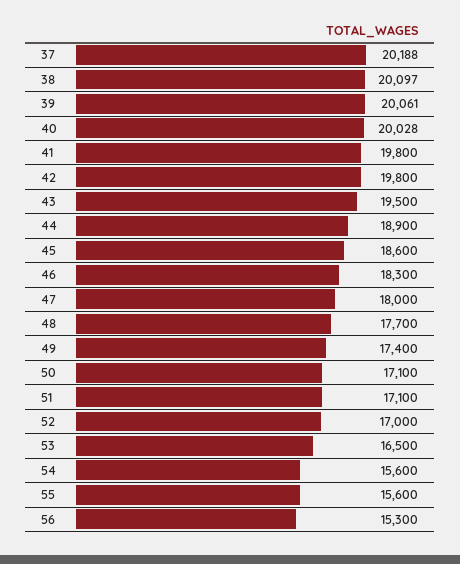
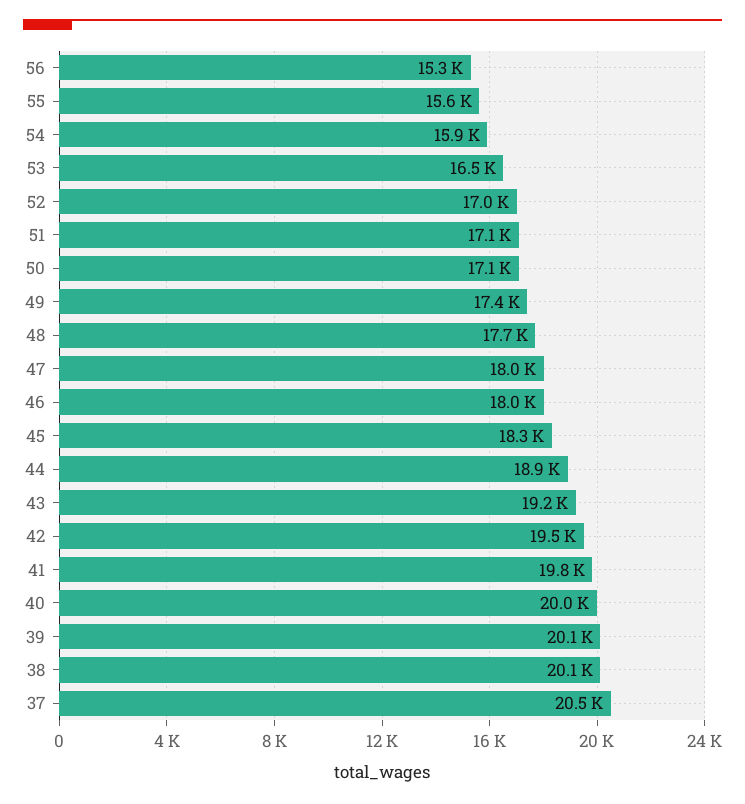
37: 20188 -> 20500
42: 19800 -> 19500
43: 19500 -> 19200
45: 18600 -> 18300
46: 18300 -> 18000
54: 15600 -> 15900

